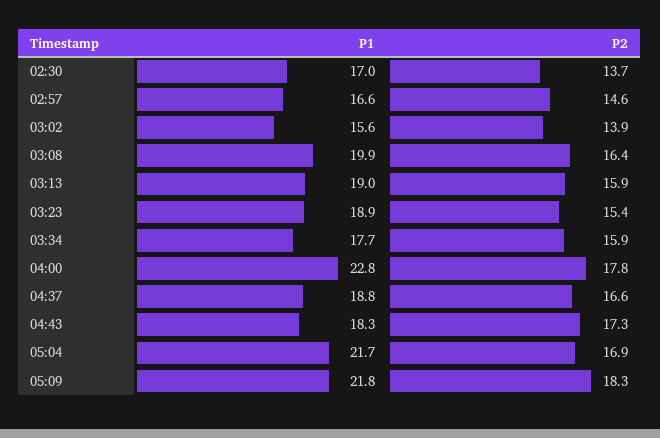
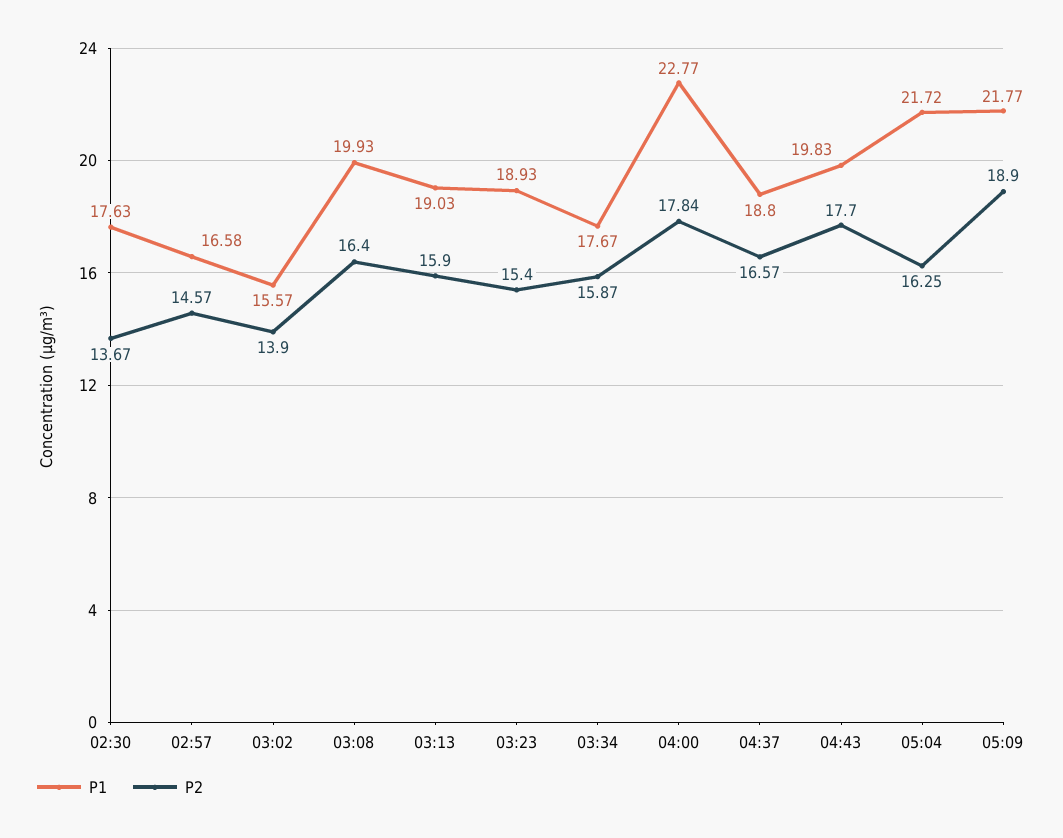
P1, 02:30: 17 -> 17.63
P1, 04:43: 18.3 -> 19.83
P2, 04:43: 17.3 -> 17.7
P2, 05:04: 16.9 -> 16.25
P2, 05:09: 18.3 -> 18.9

